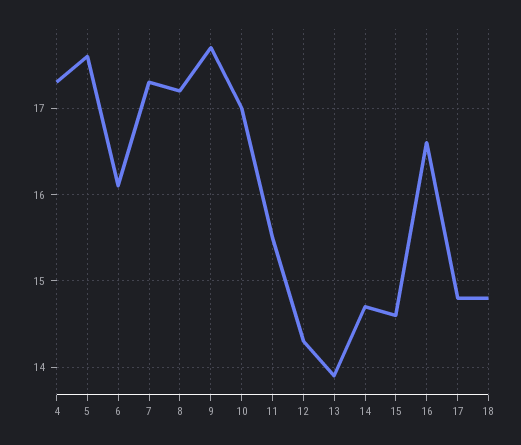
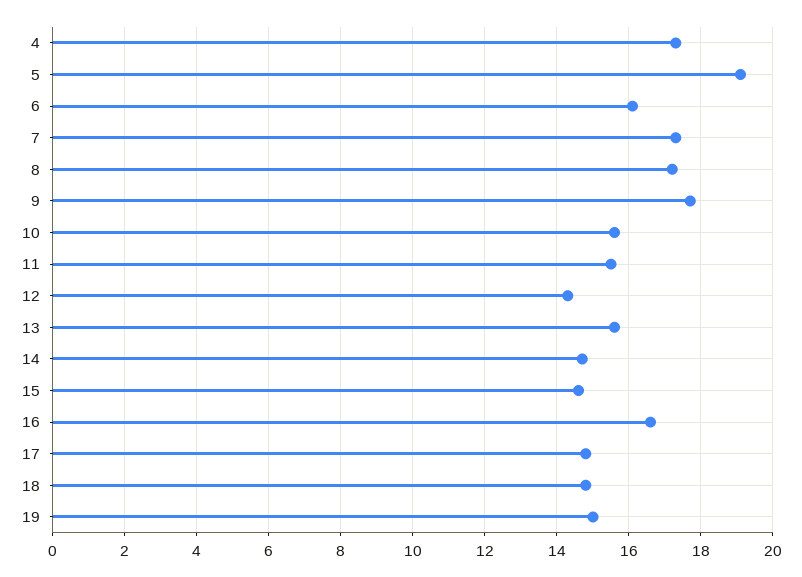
5: 17.6 -> 19
10: 17 -> 15.5
13: 13.9 -> 15.5
19: none -> 15

